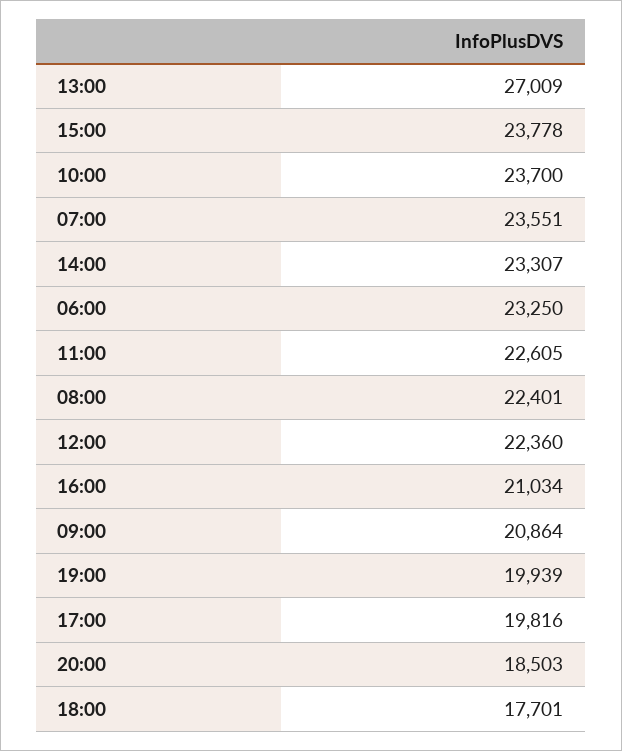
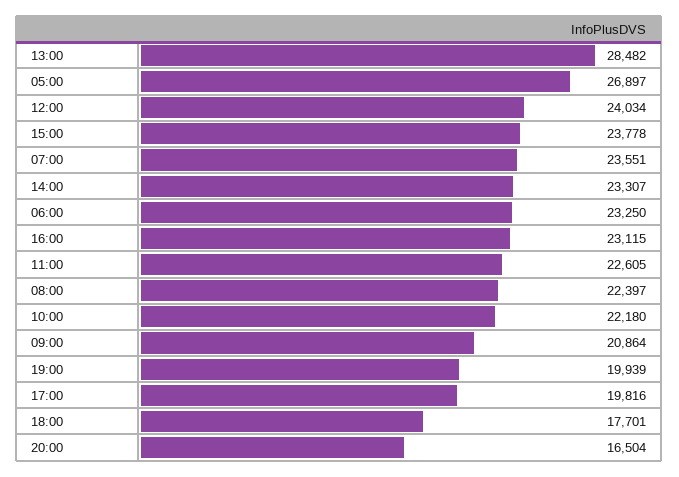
13:00: 27009 -> 28482
10:00: 23700 -> 22180
08:00: 22401 -> 22397
12:00: 22360 -> 24034
16:00: 21034 -> 23115
20:00: 18503 -> 16504
05:00: none -> 26897

